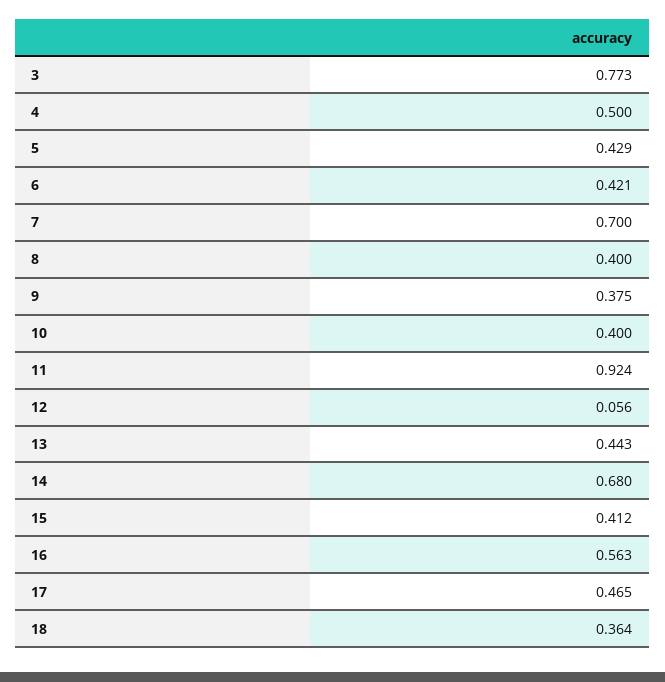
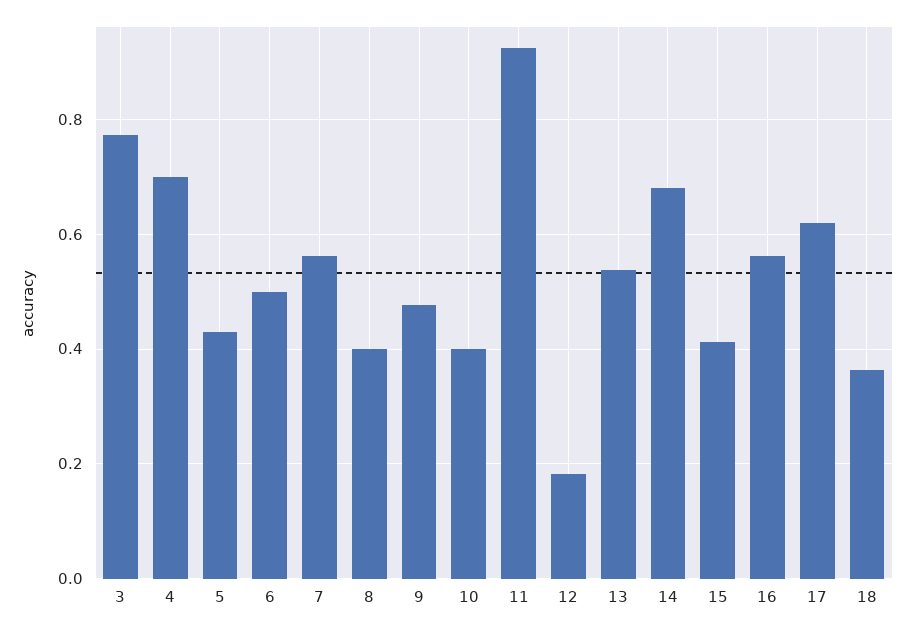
4: 0.5 -> 0.7
6: 0.421 -> 0.5
7: 0.7 -> 0.56
9: 0.375 -> 0.48
12: 0.056 -> 0.18
13: 0.443 -> 0.54
17: 0.465 -> 0.62

